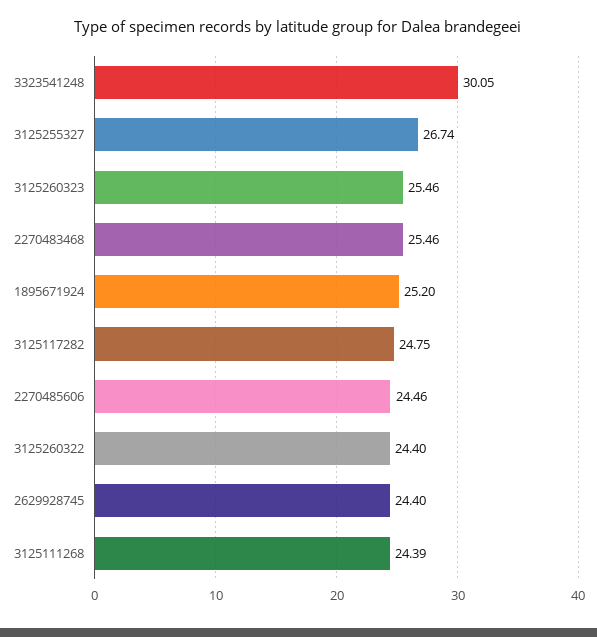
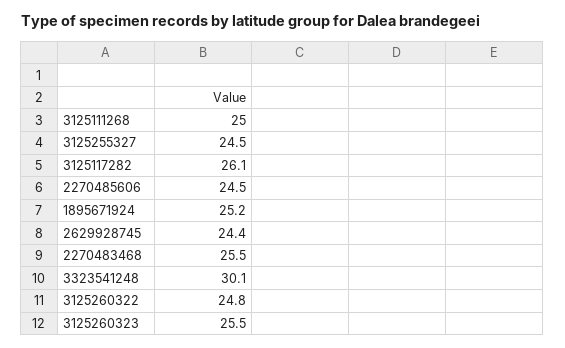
3125255327: 26.74 -> 24.5
3125117282: 24.75 -> 26.1
3125260322: 24.4 -> 24.8
3125111268: 24.39 -> 25

